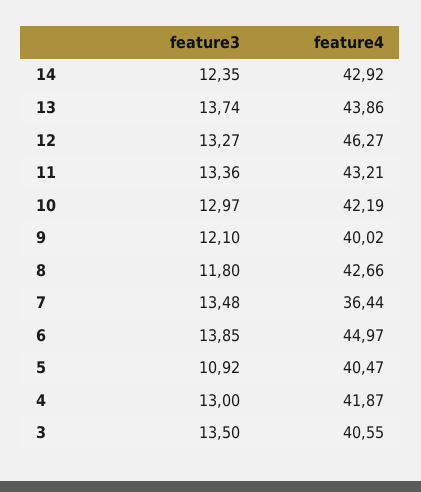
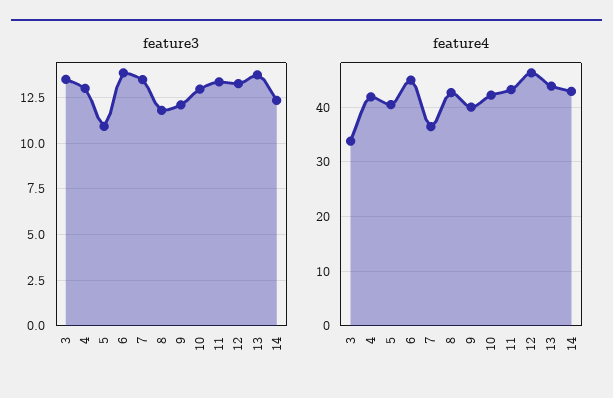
feature4, 3: 40.55 -> 34

